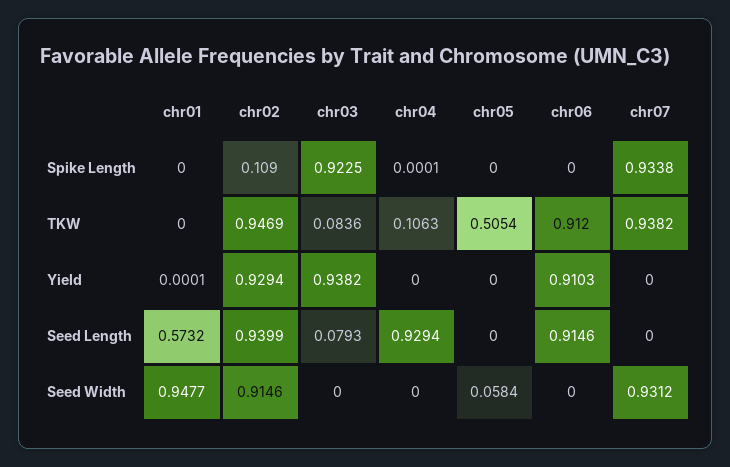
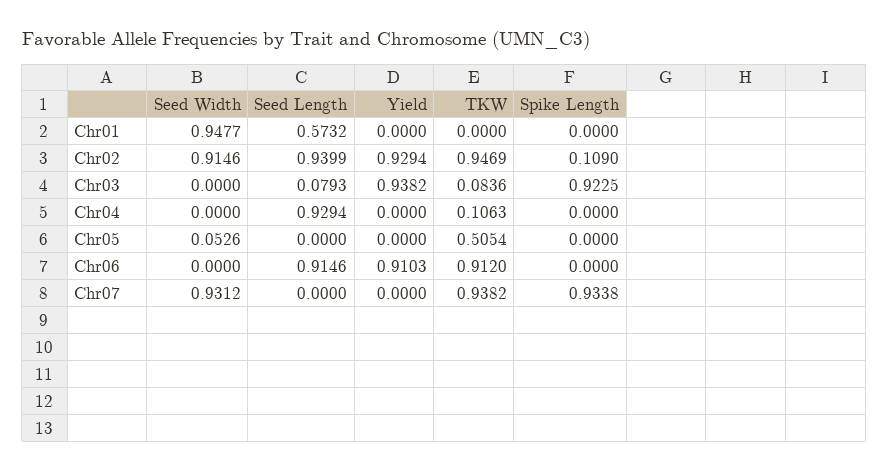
chr04, Spike Length: 0.0001 -> 0
chr01, Yield: 0.0001 -> 0
chr05, Seed Width: 0.0584 -> 0.0526

